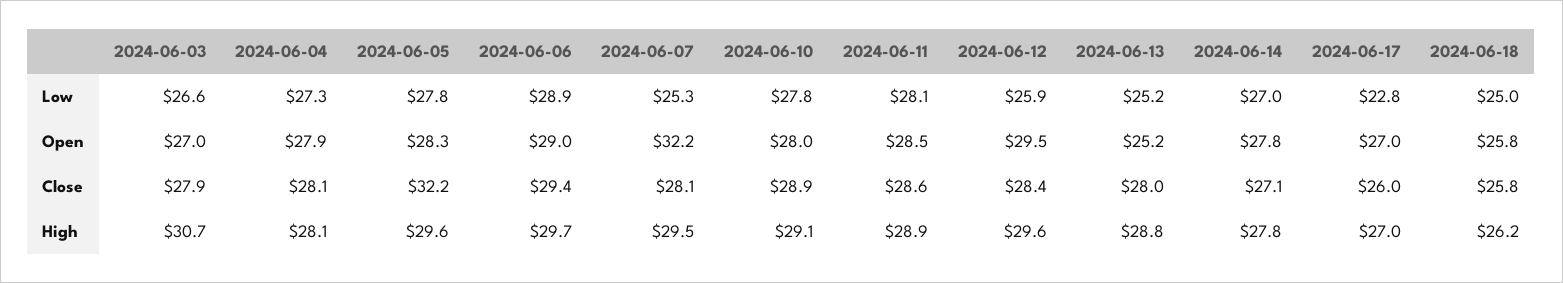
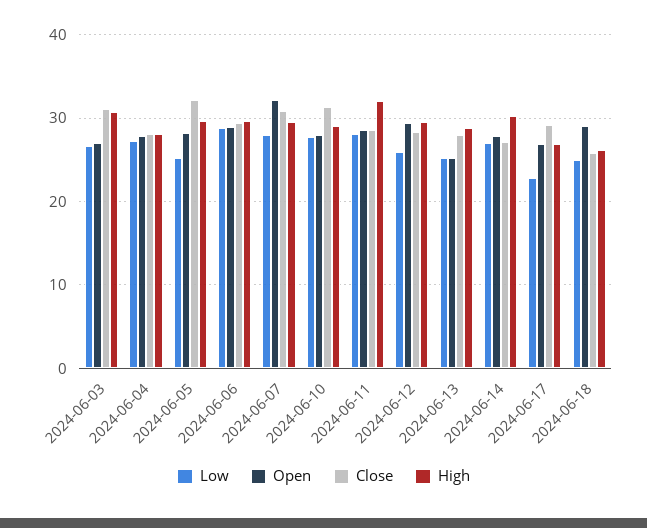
Low, 2024-06-05: 27.8 -> 25
Low, 2024-06-07: 25.3 -> 28
Open, 2024-06-18: 25.8 -> 29
Close, 2024-06-03: 27.9 -> 31
Close, 2024-06-07: 28.1 -> 31
Close, 2024-06-10: 28.9 -> 31
Close, 2024-06-17: 26 -> 29
High, 2024-06-11: 28.9 -> 32
High, 2024-06-14: 27.8 -> 30

